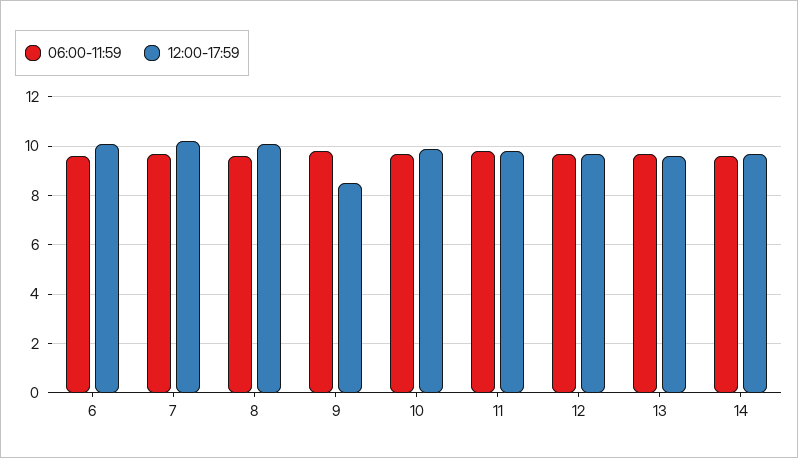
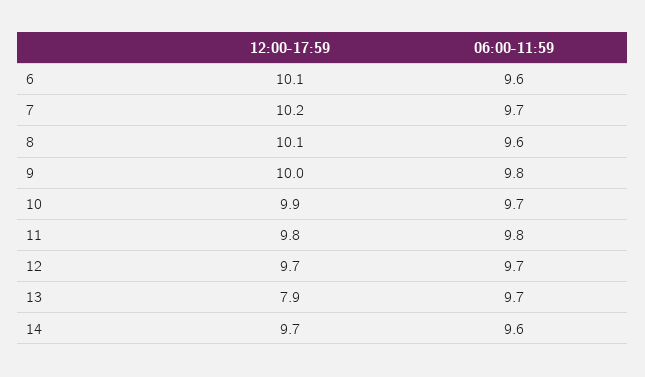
12:00-17:59, 9: 8.5 -> 10
12:00-17:59, 13: 9.5 -> 7.9

